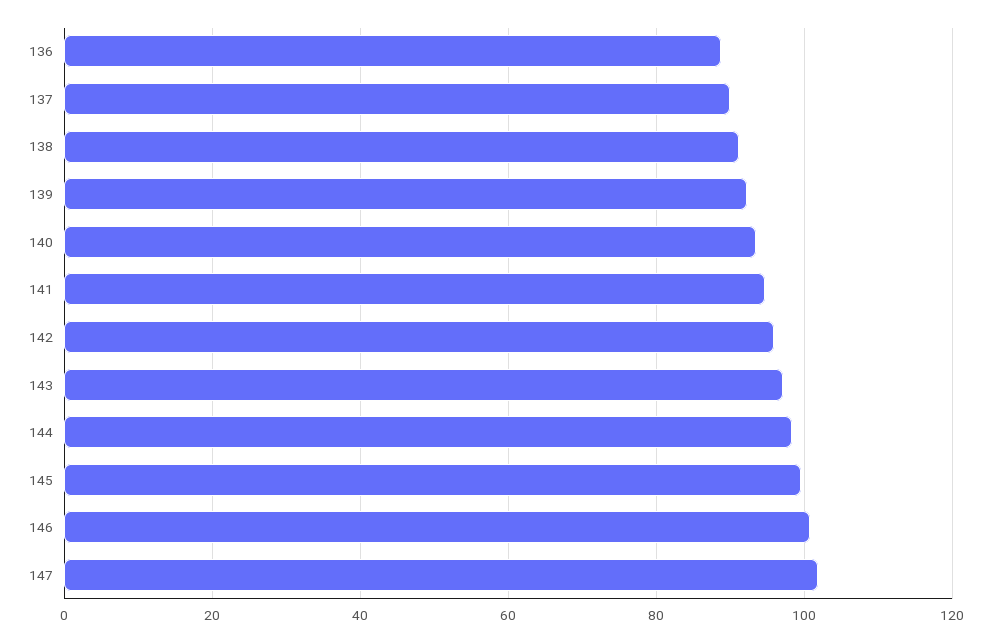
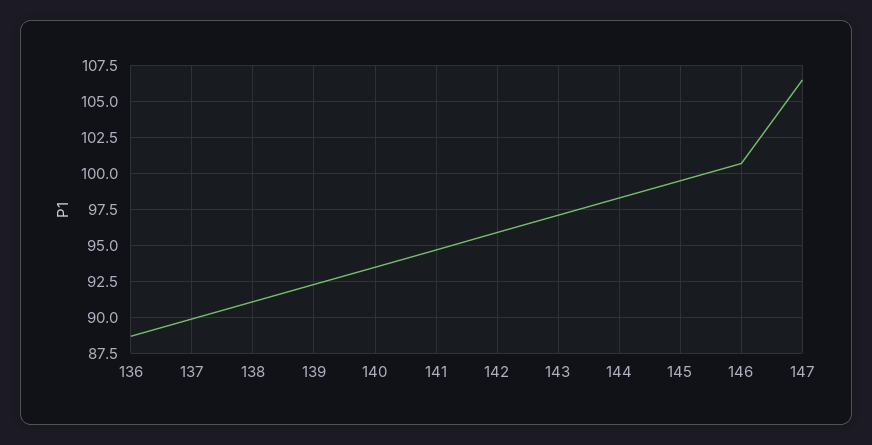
147: 102 -> 106.5

